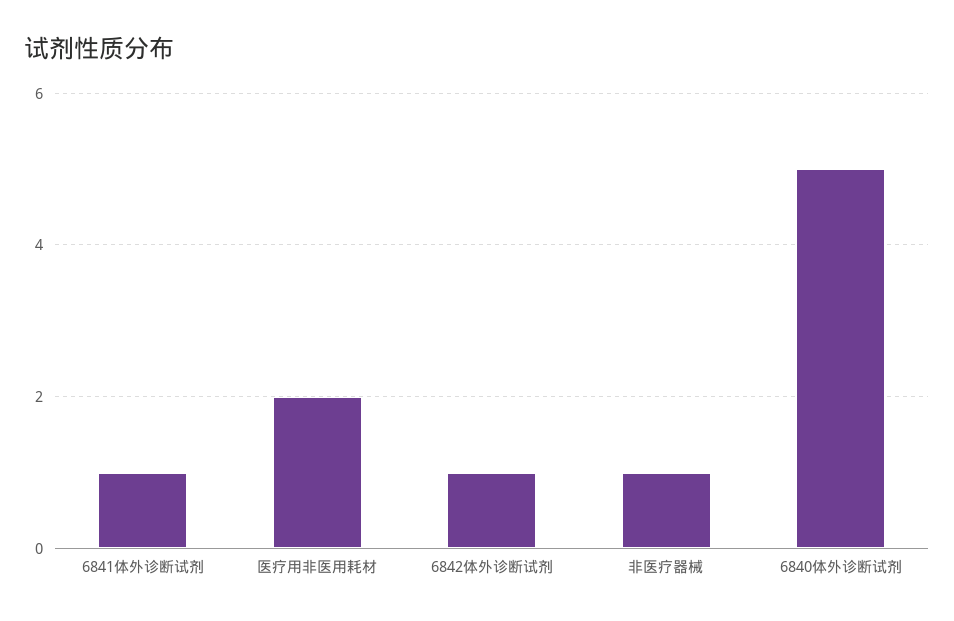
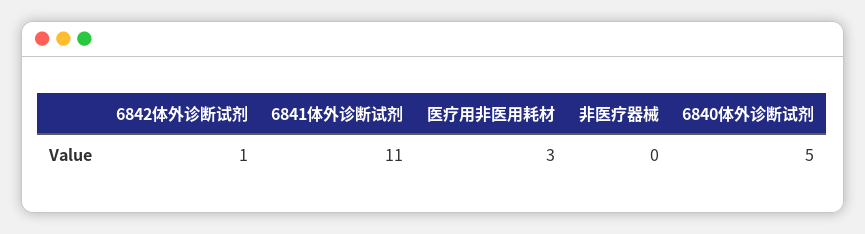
6841体外诊断试剂: 1 -> 11
医疗用非医用耗材: 2 -> 3
非医疗器械: 1 -> 0

